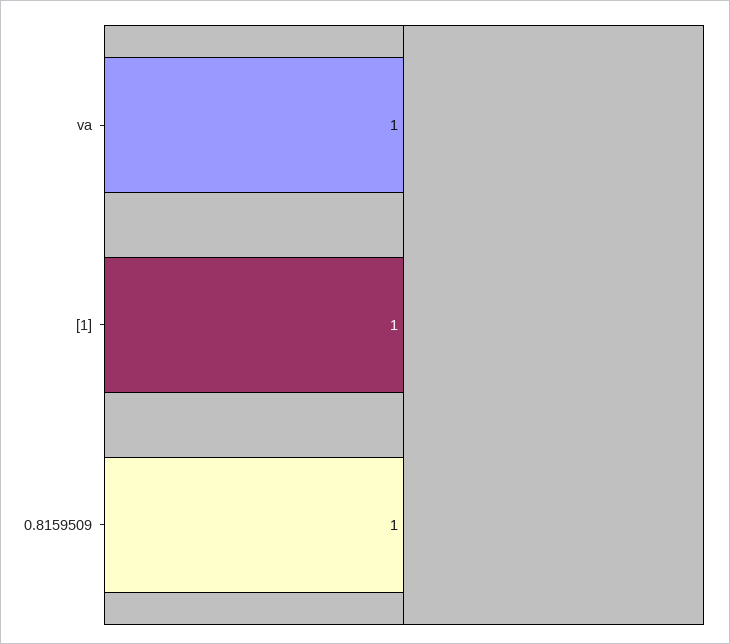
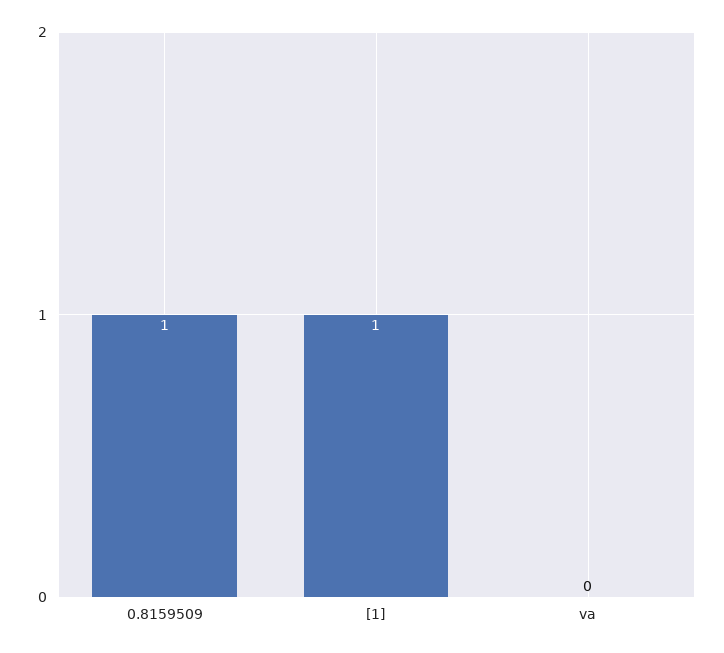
va: 1 -> 0

